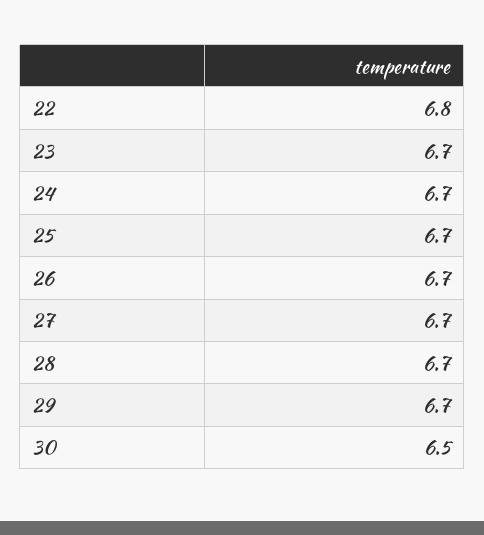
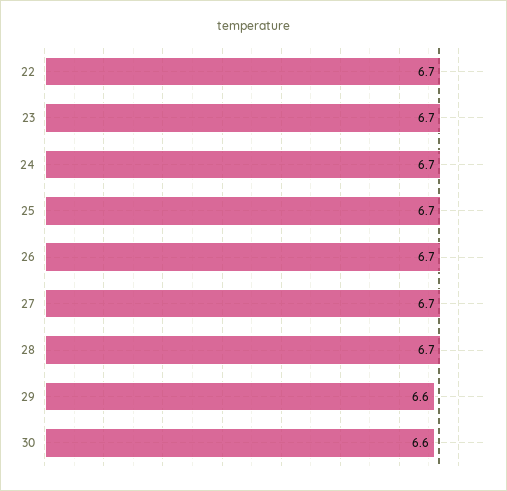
22: 6.8 -> 6.7
29: 6.7 -> 6.6
30: 6.5 -> 6.6

